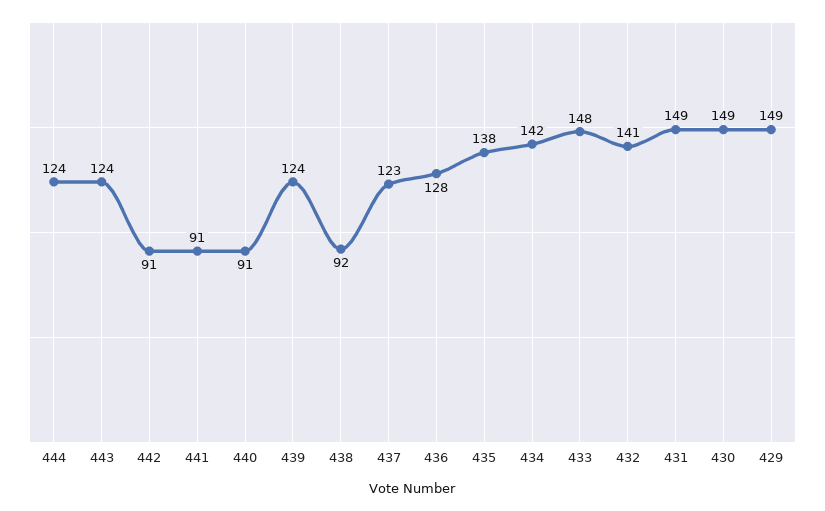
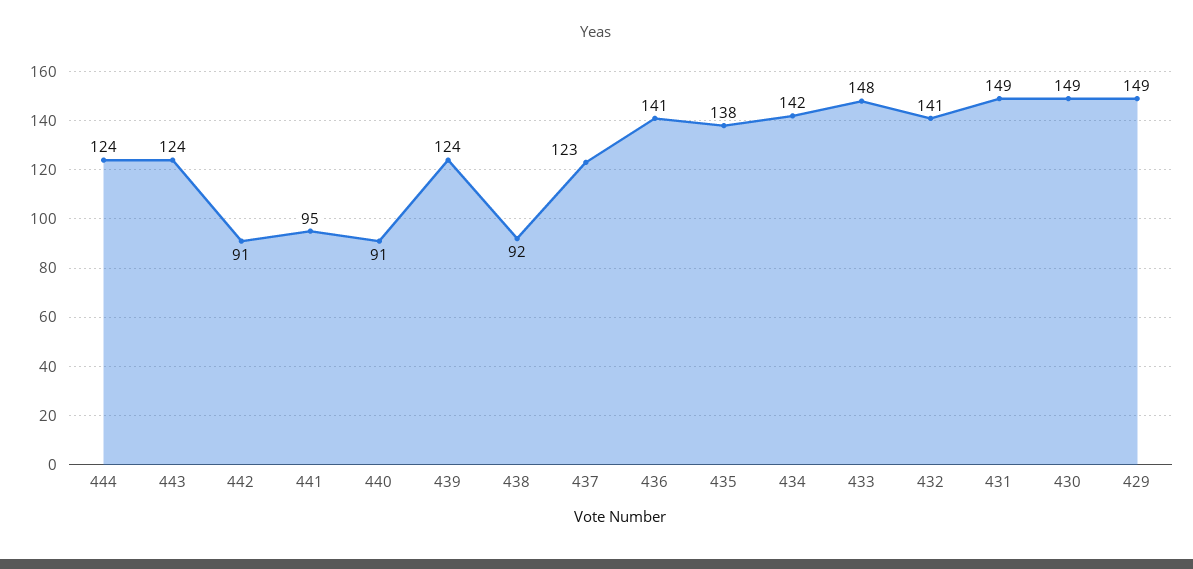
441: 91 -> 95
436: 128 -> 141

